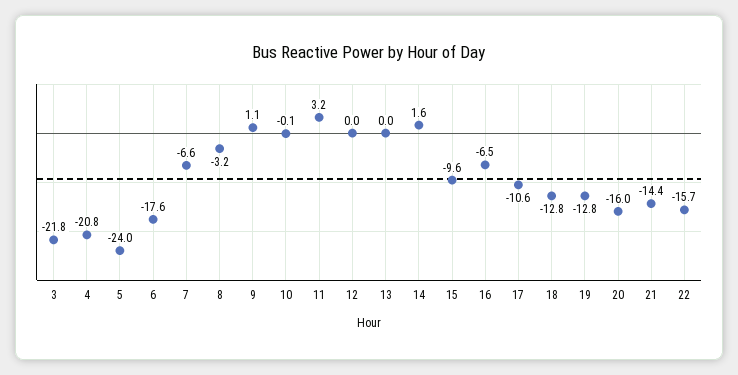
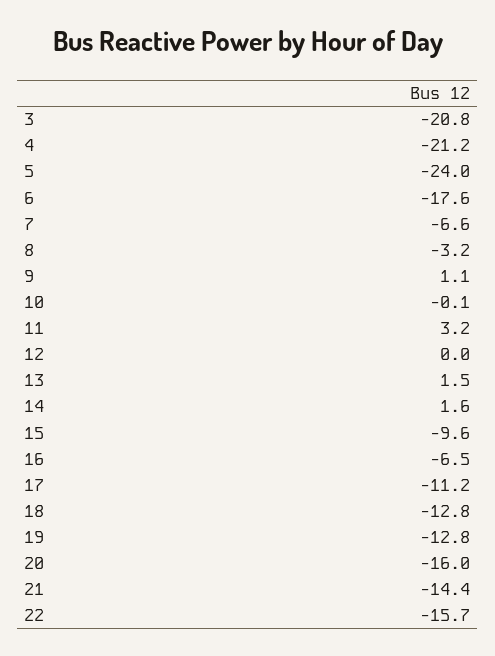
3: -21.8 -> -20.8
4: -20.8 -> -21.2
13: 0 -> 1.5
17: -10.6 -> -11.2

